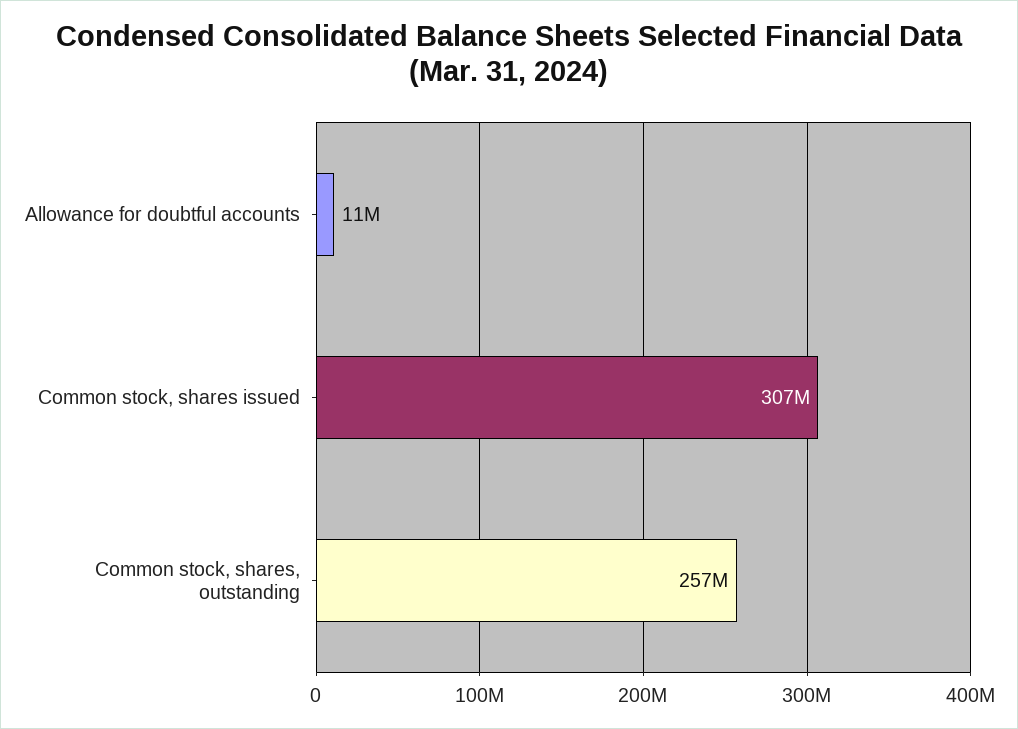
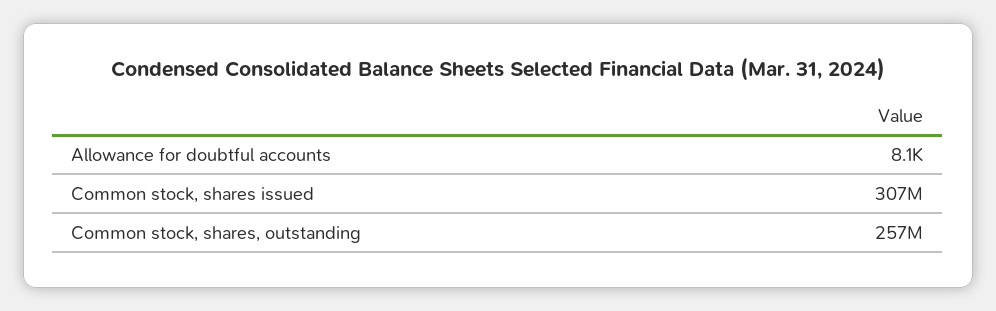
Allowance for doubtful accounts: 11000000 -> 8100

